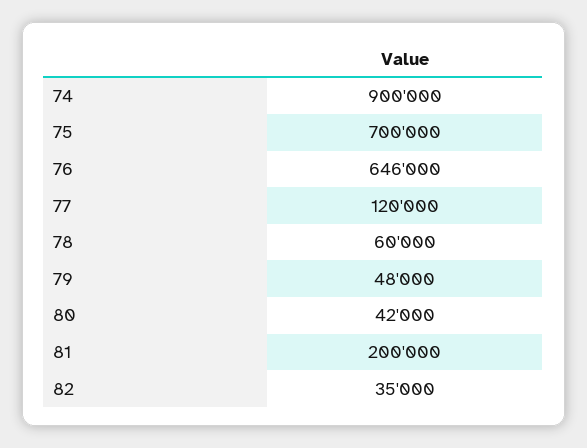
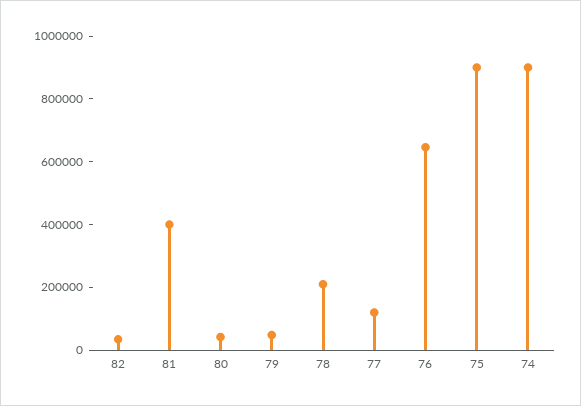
75: 700000 -> 900000
78: 60000 -> 200000
81: 200000 -> 400000

